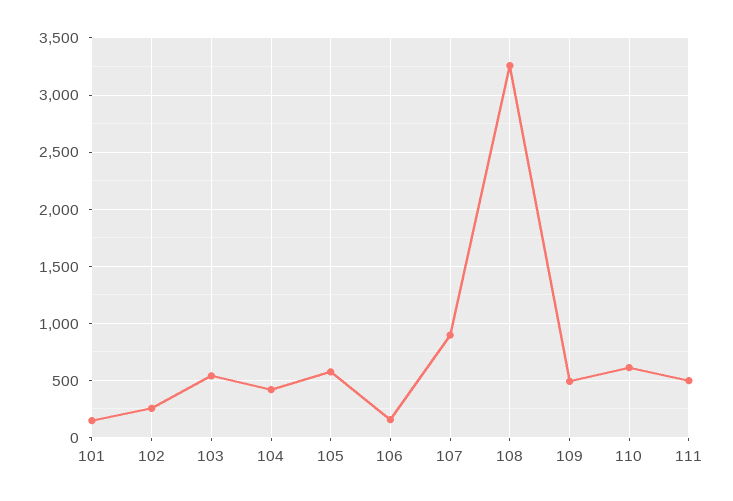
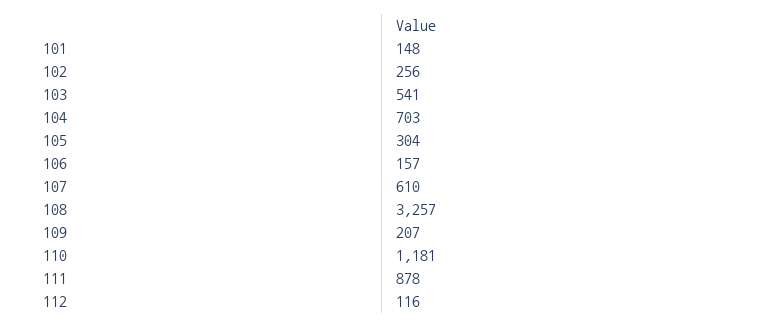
104: 400 -> 703
105: 600 -> 304
107: 900 -> 610
109: 500 -> 207
110: 600 -> 1181
111: 500 -> 878
112: none -> 116

